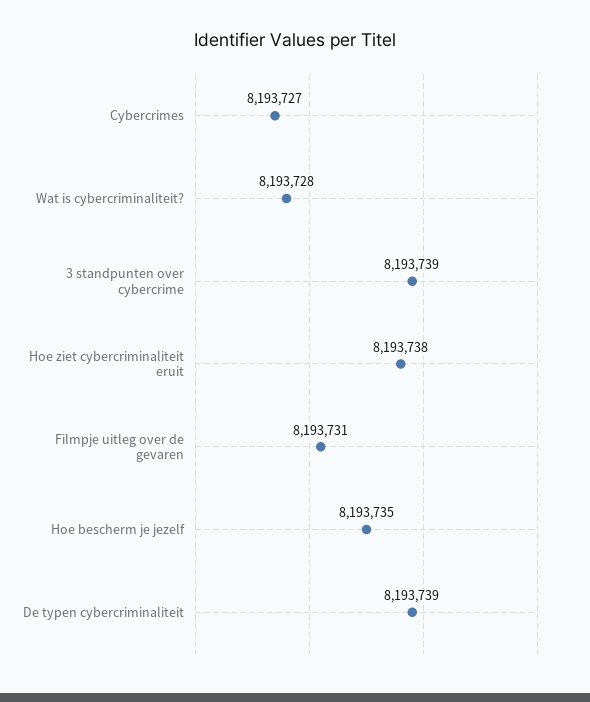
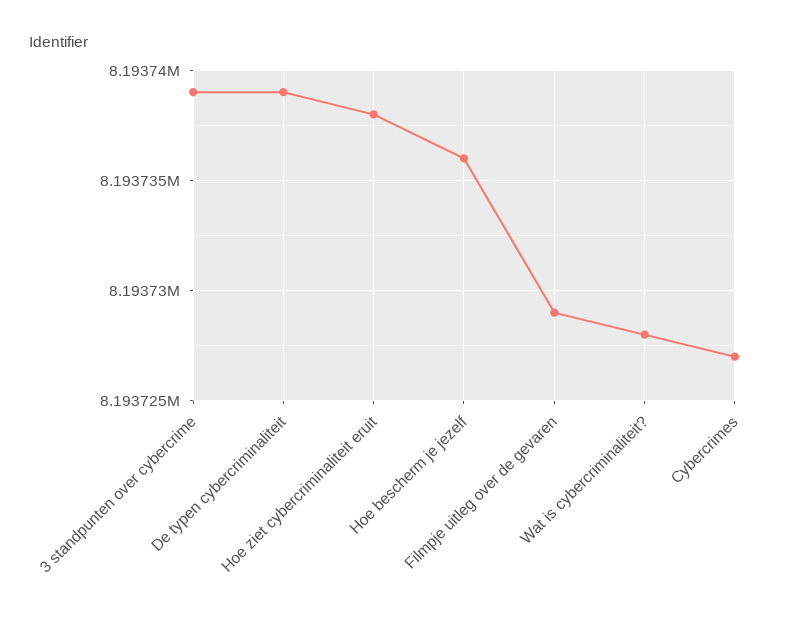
Filmpje uitleg over de gevaren: 8193731 -> 8193729
Hoe bescherm je jezelf: 8193735 -> 8193736

